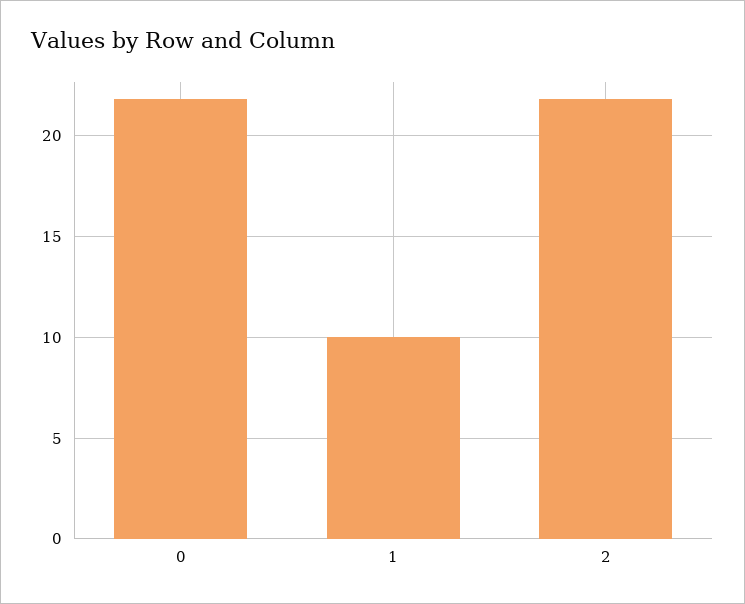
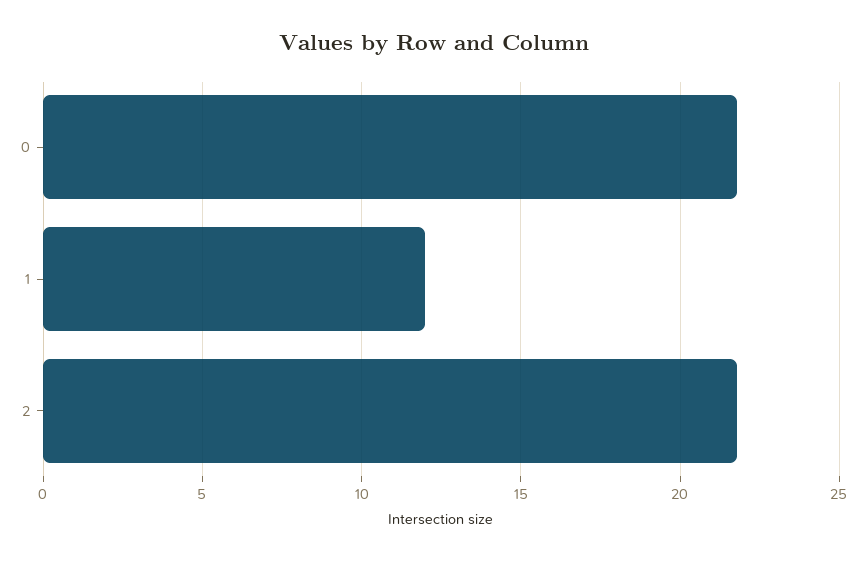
1: 10 -> 12

